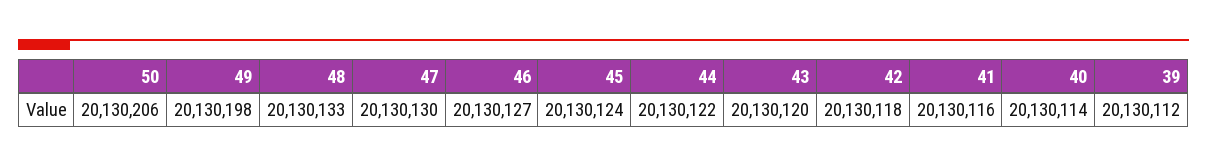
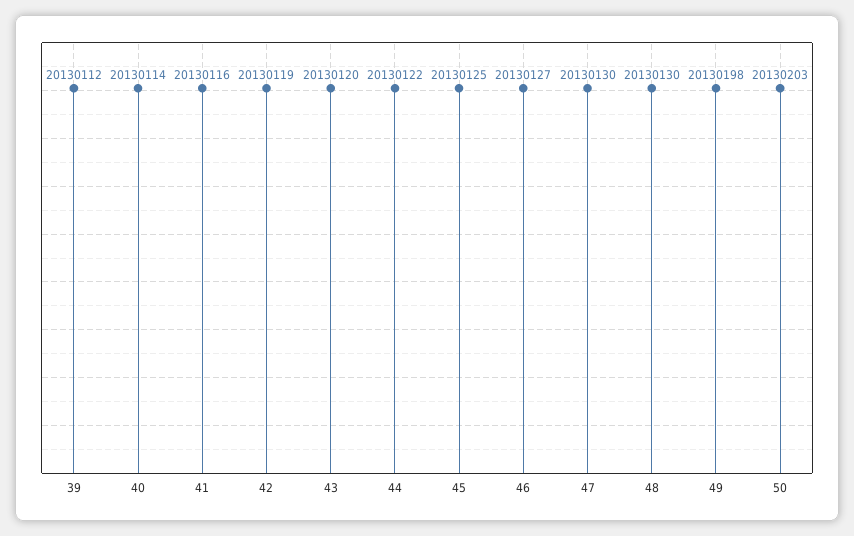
50: 20130206 -> 20130203
48: 20130133 -> 20130130
45: 20130124 -> 20130125
42: 20130118 -> 20130119

